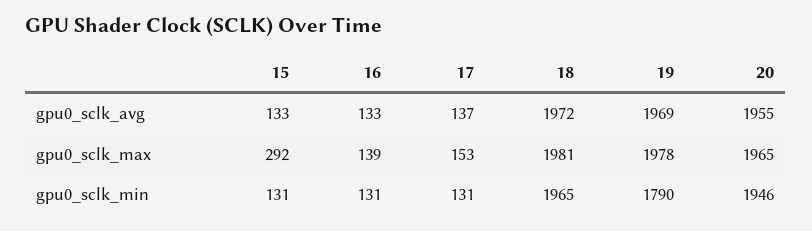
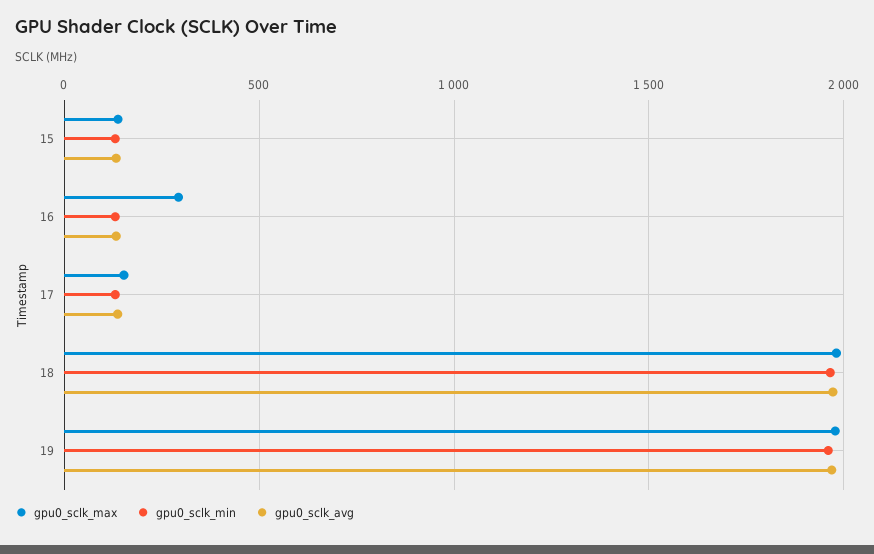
gpu0_sclk_avg, 20: 1955 -> none
gpu0_sclk_max, 15: 292 -> 150
gpu0_sclk_max, 16: 139 -> 300
gpu0_sclk_max, 20: 1965 -> none
gpu0_sclk_min, 19: 1790 -> 1950
gpu0_sclk_min, 20: 1946 -> none

